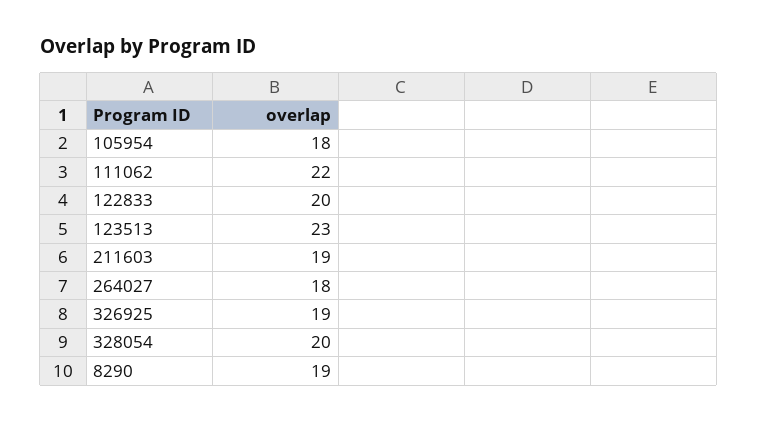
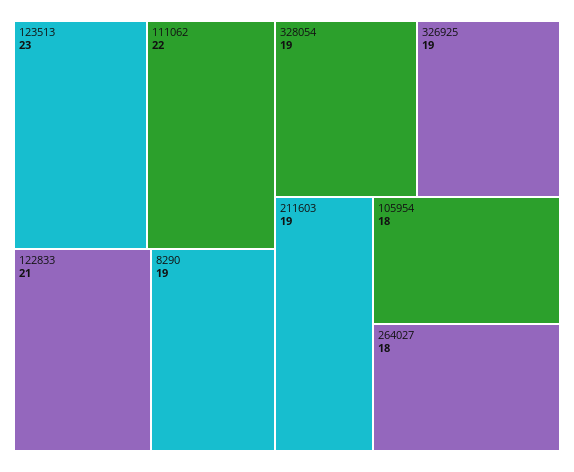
122833: 20 -> 21
328054: 20 -> 19

